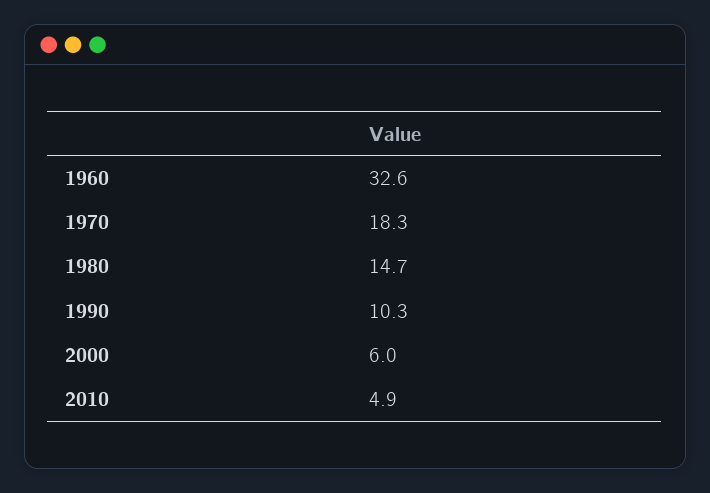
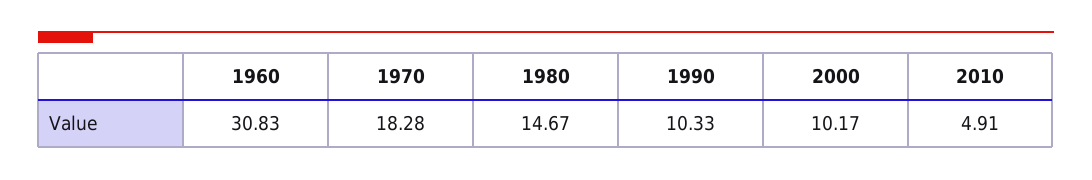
1960: 32.6 -> 30.83
2000: 6 -> 10.17

